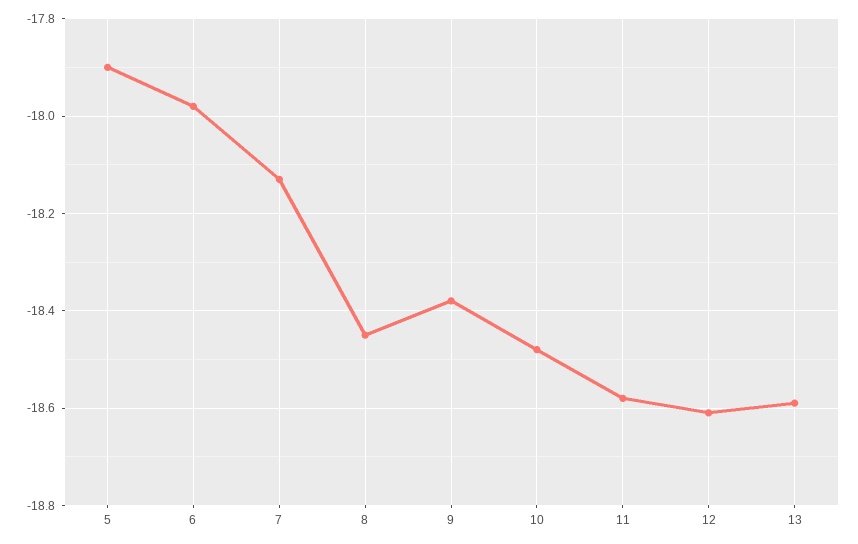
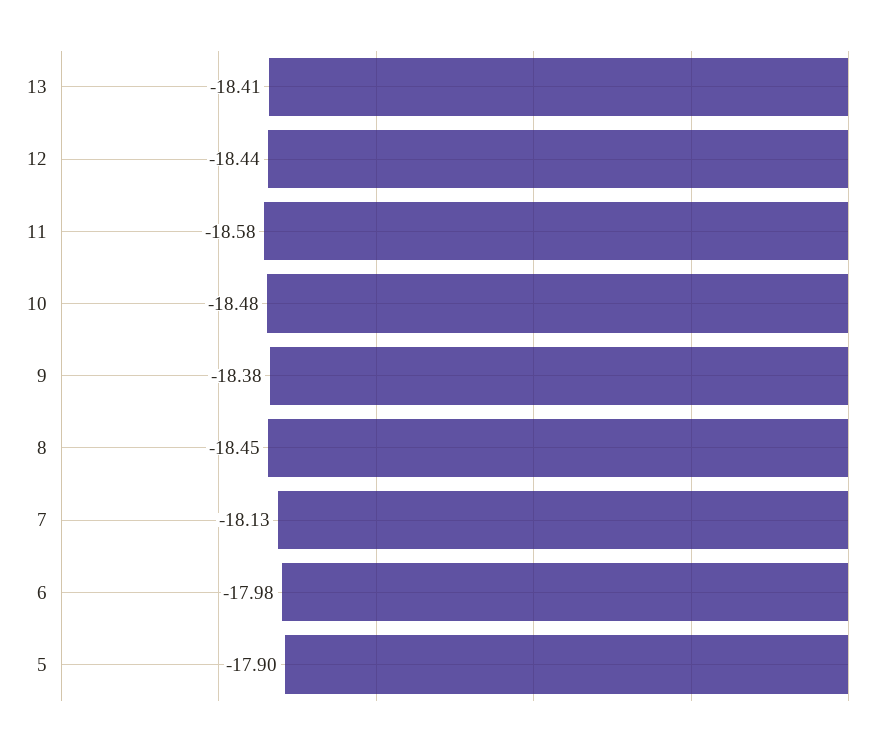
12: -18.6 -> -18.44
13: -18.6 -> -18.41

